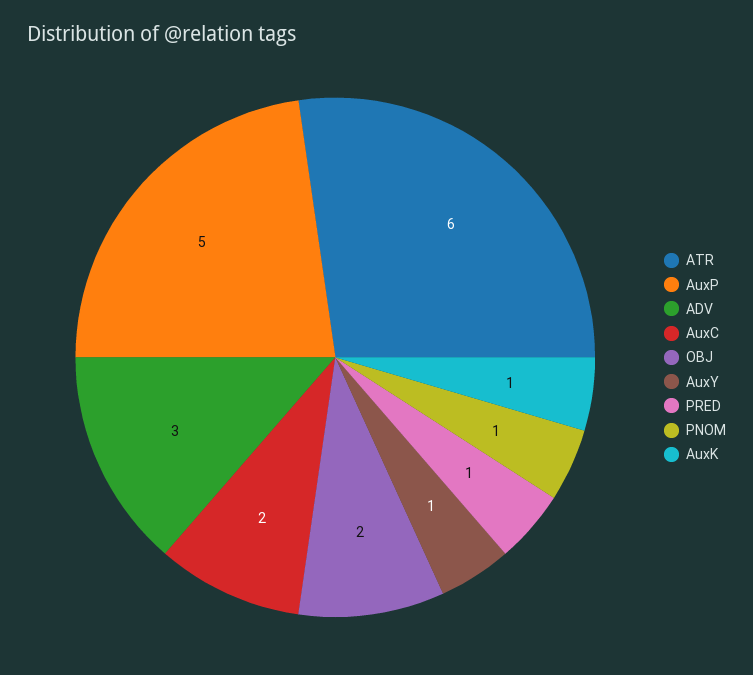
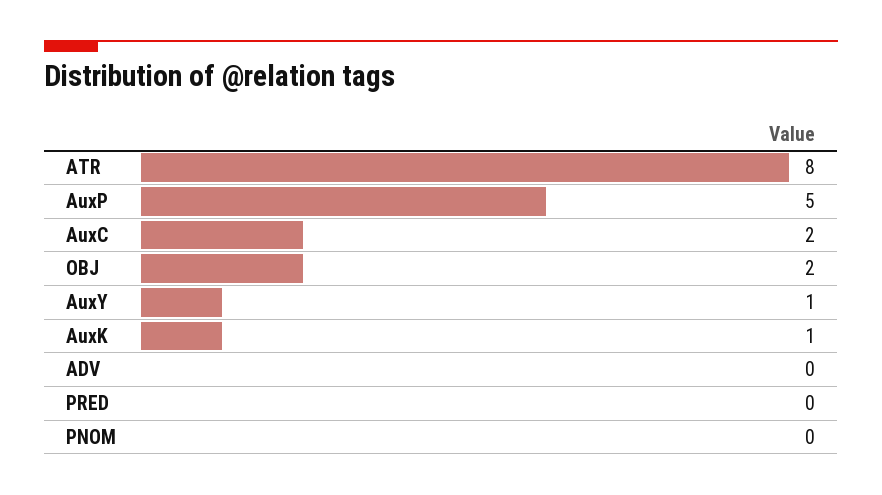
ATR: 6 -> 8
ADV: 3 -> 0
PRED: 1 -> 0
PNOM: 1 -> 0

